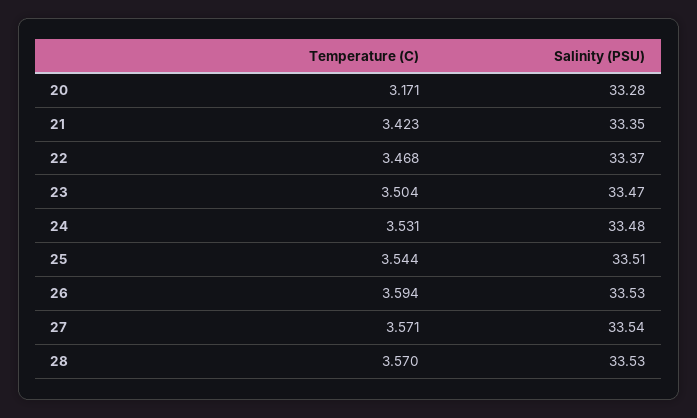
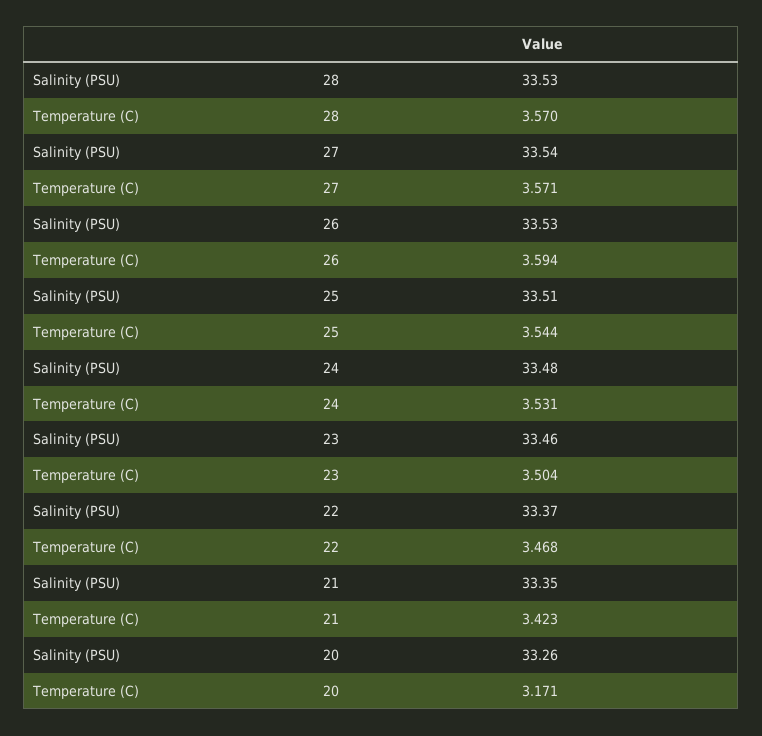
Salinity (PSU), 20: 33.28 -> 33.26
Salinity (PSU), 23: 33.47 -> 33.46

